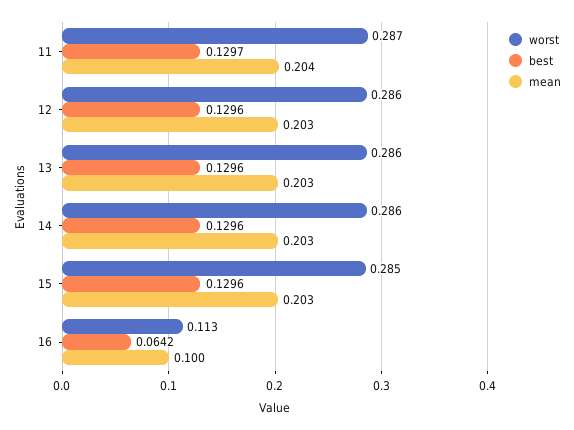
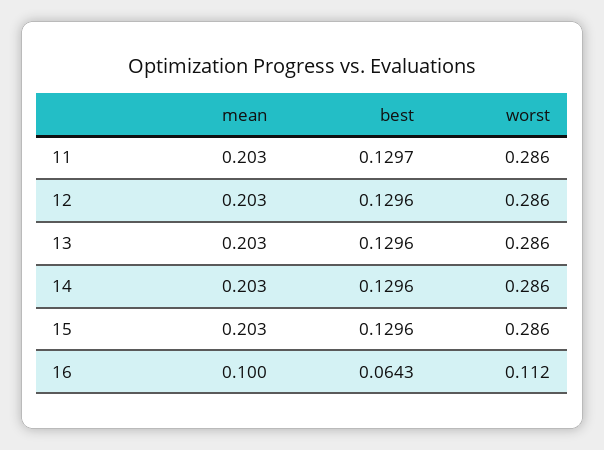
worst, 11: 0.287 -> 0.286
mean, 11: 0.204 -> 0.203
worst, 15: 0.285 -> 0.286
worst, 16: 0.113 -> 0.112
best, 16: 0.0642 -> 0.0643

